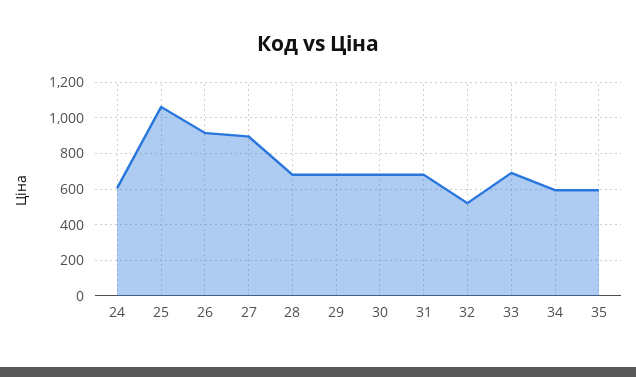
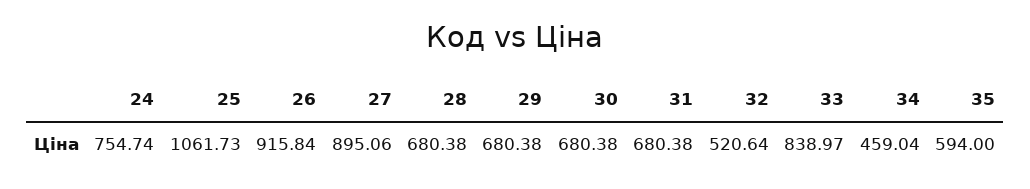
24: 600 -> 754.74
33: 700 -> 838.97
34: 600 -> 459.04

